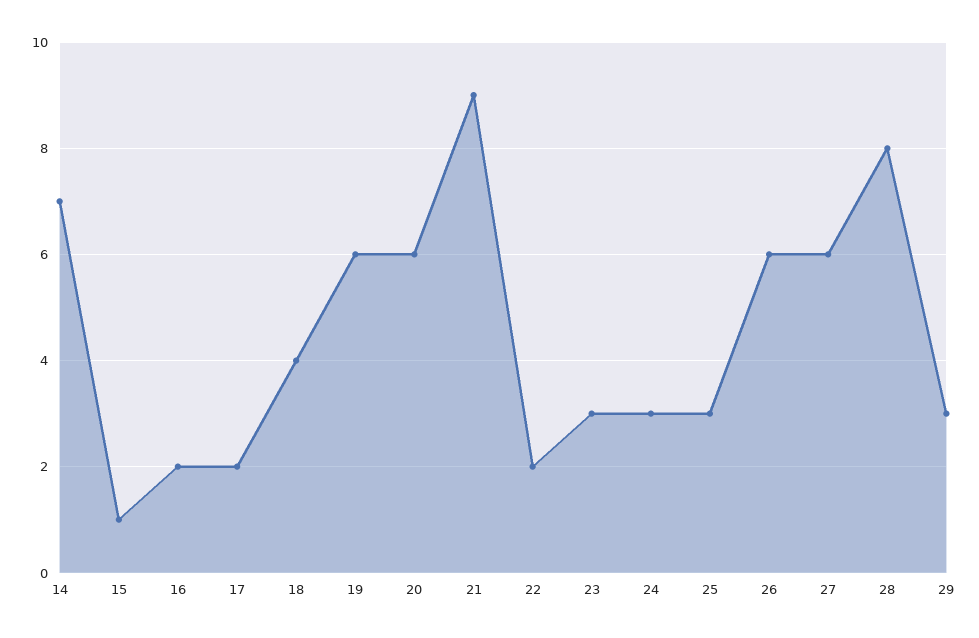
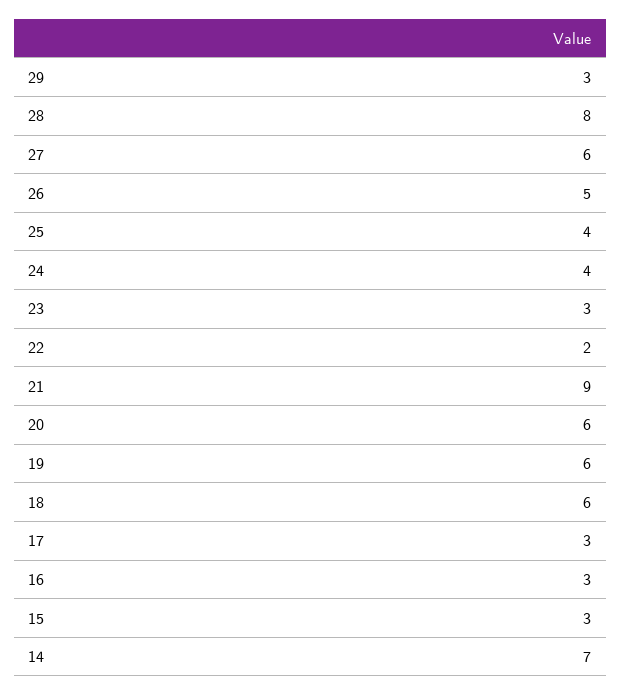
15: 1 -> 3
16: 2 -> 3
17: 2 -> 3
18: 4 -> 6
24: 3 -> 4
25: 3 -> 4
26: 6 -> 5

